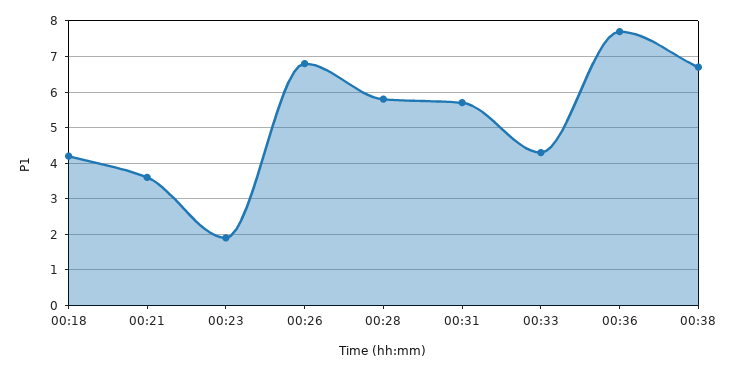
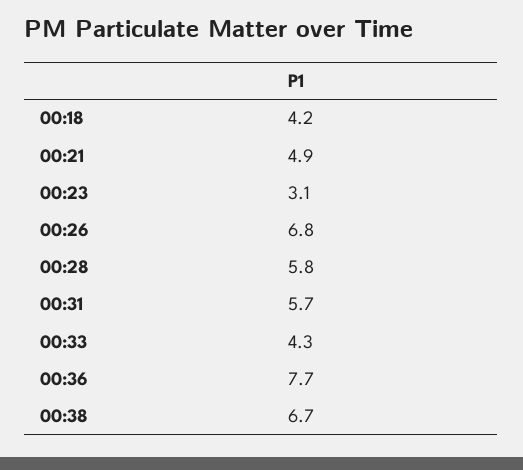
00:21: 3.5 -> 4.9
00:23: 2 -> 3.1

